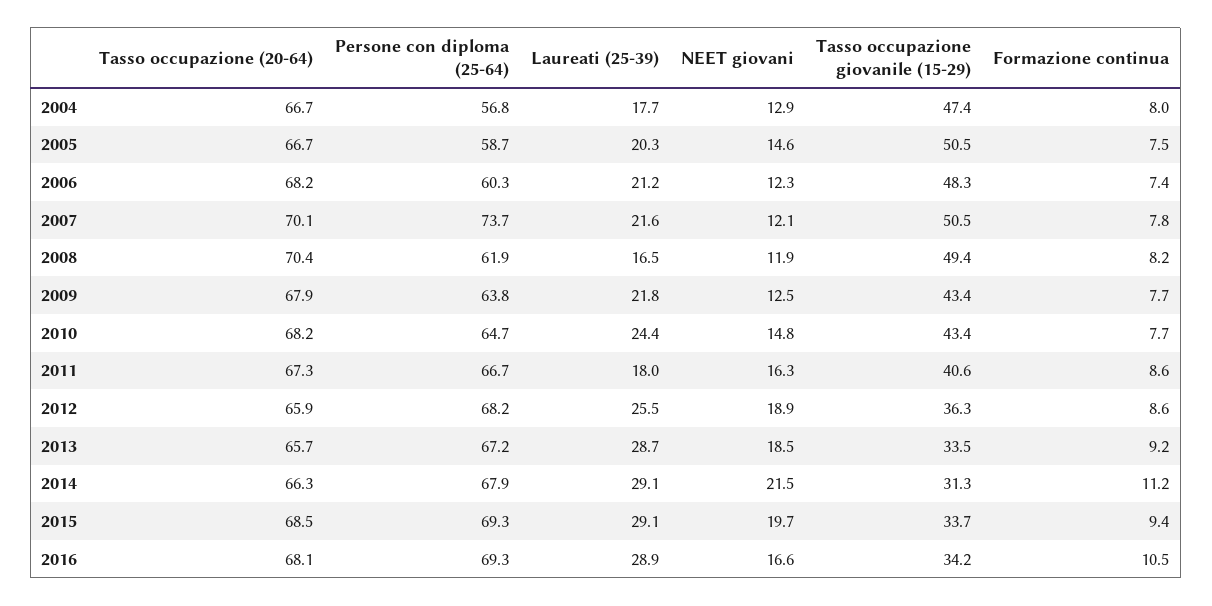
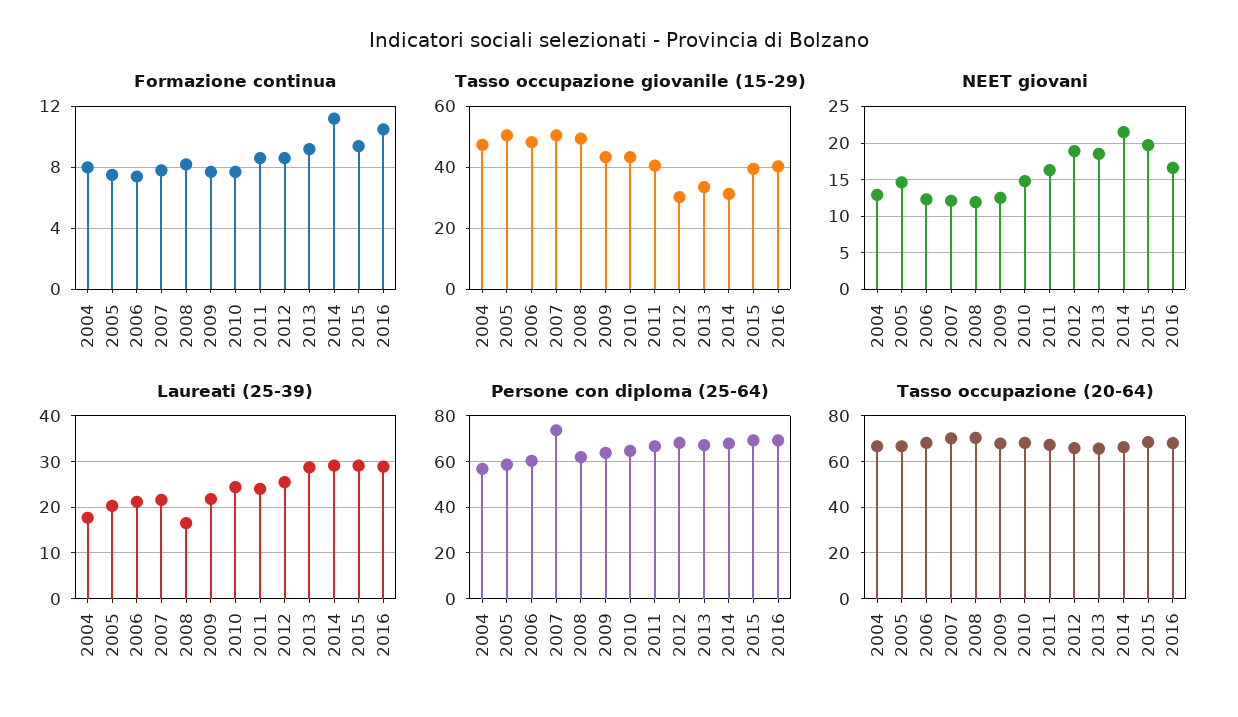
Laureati (25-39), 2011: 18 -> 24
Tasso occupazione giovanile (15-29), 2012: 36.3 -> 30
Tasso occupazione giovanile (15-29), 2015: 33.7 -> 40
Tasso occupazione giovanile (15-29), 2016: 34.2 -> 40

